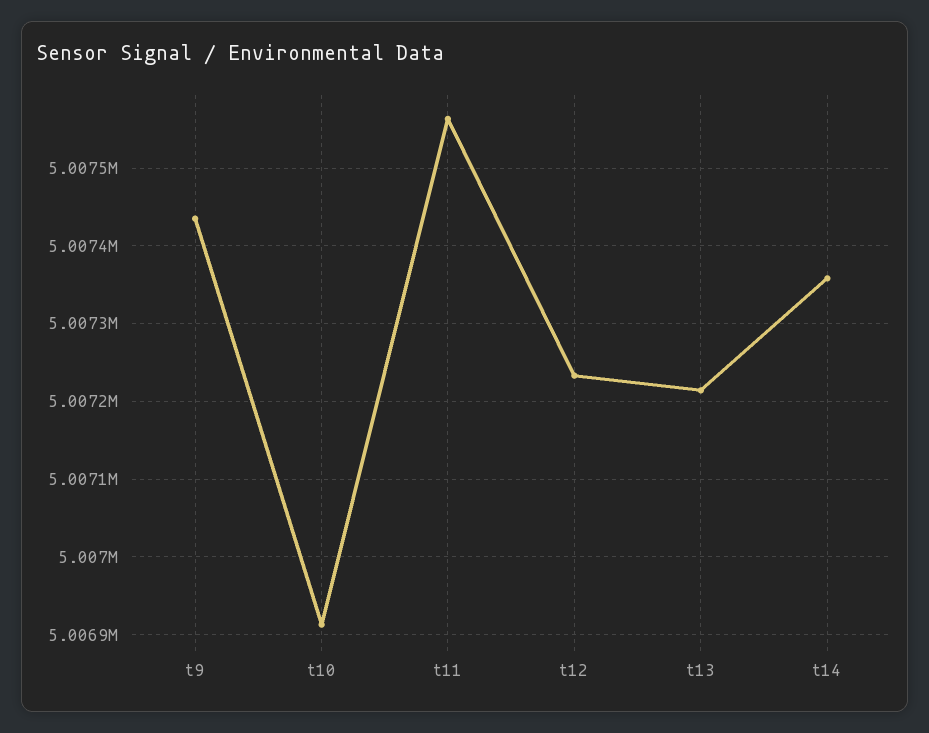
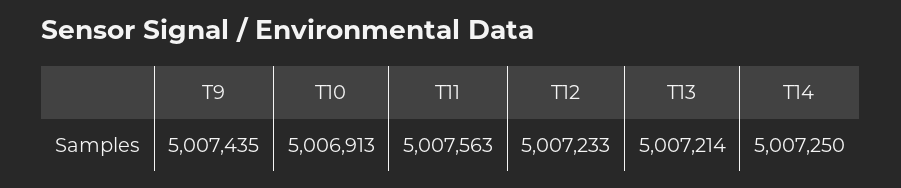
t14: 5007360 -> 5007250

